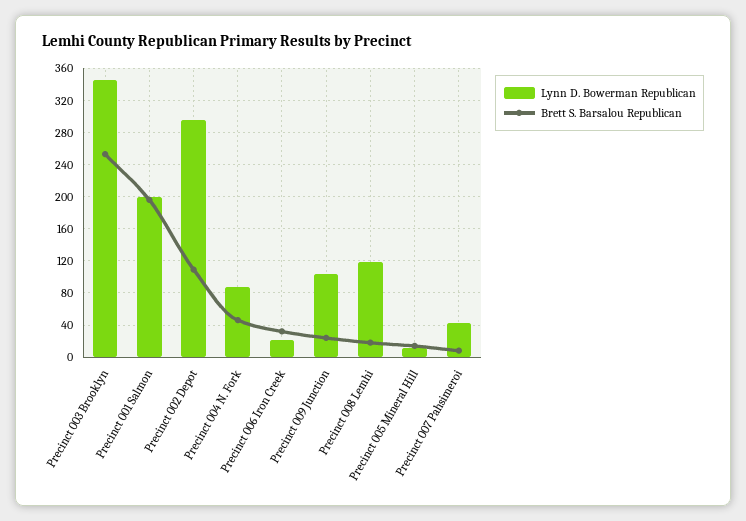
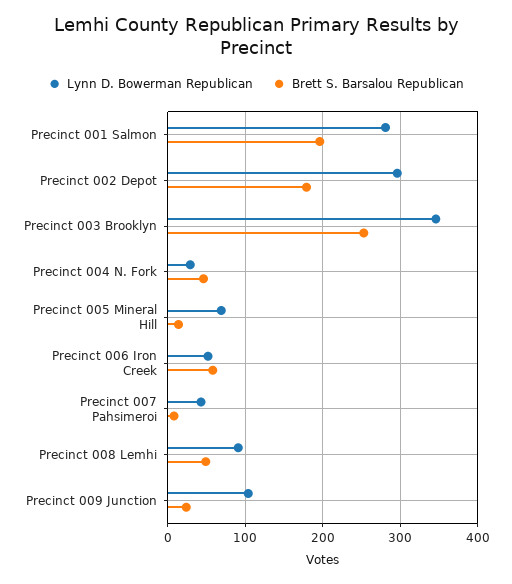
Lynn D. Bowerman Republican, Precinct 001 Salmon: 200 -> 280
Brett S. Barsalou Republican, Precinct 002 Depot: 110 -> 180
Lynn D. Bowerman Republican, Precinct 004 N. Fork: 90 -> 30
Lynn D. Bowerman Republican, Precinct 006 Iron Creek: 20 -> 50
Brett S. Barsalou Republican, Precinct 006 Iron Creek: 30 -> 60
Lynn D. Bowerman Republican, Precinct 008 Lemhi: 120 -> 90
Brett S. Barsalou Republican, Precinct 008 Lemhi: 20 -> 50
Lynn D. Bowerman Republican, Precinct 005 Mineral Hill: 10 -> 70

